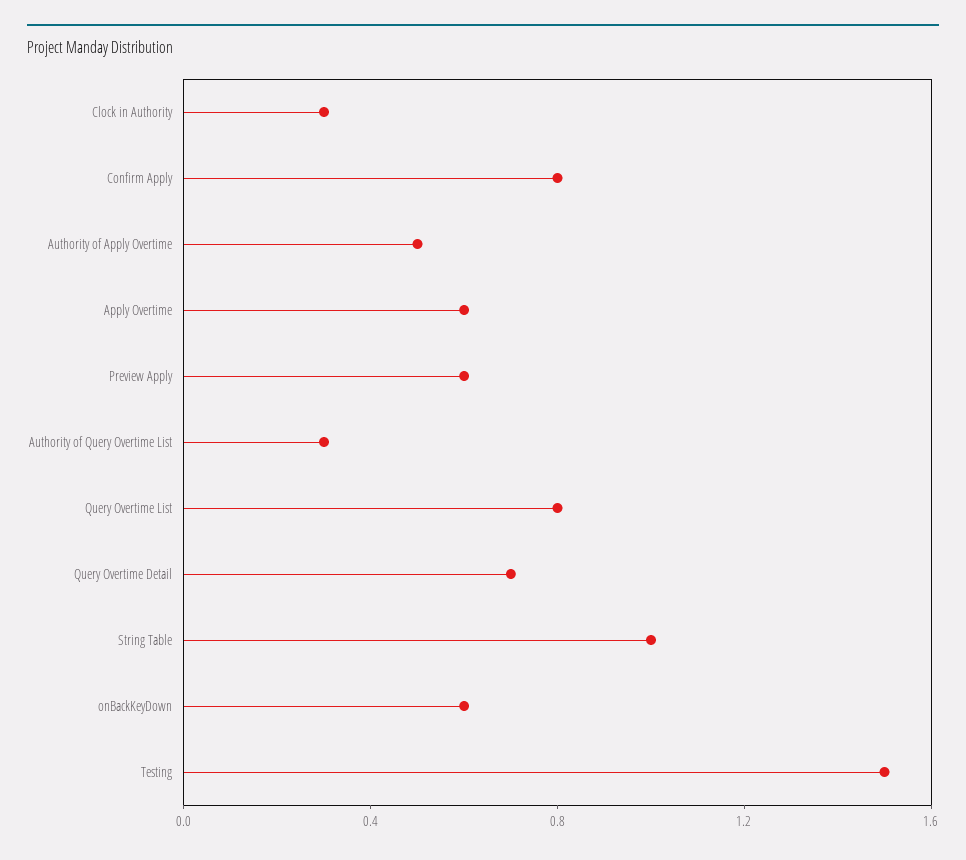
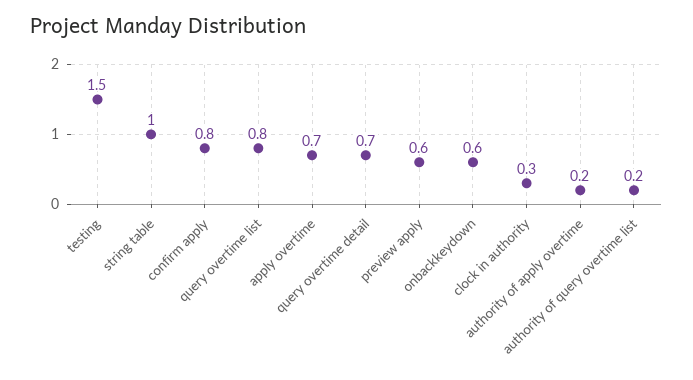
Authority of Apply Overtime: 0.5 -> 0.2
Apply Overtime: 0.6 -> 0.7
Authority of Query Overtime List: 0.3 -> 0.2

